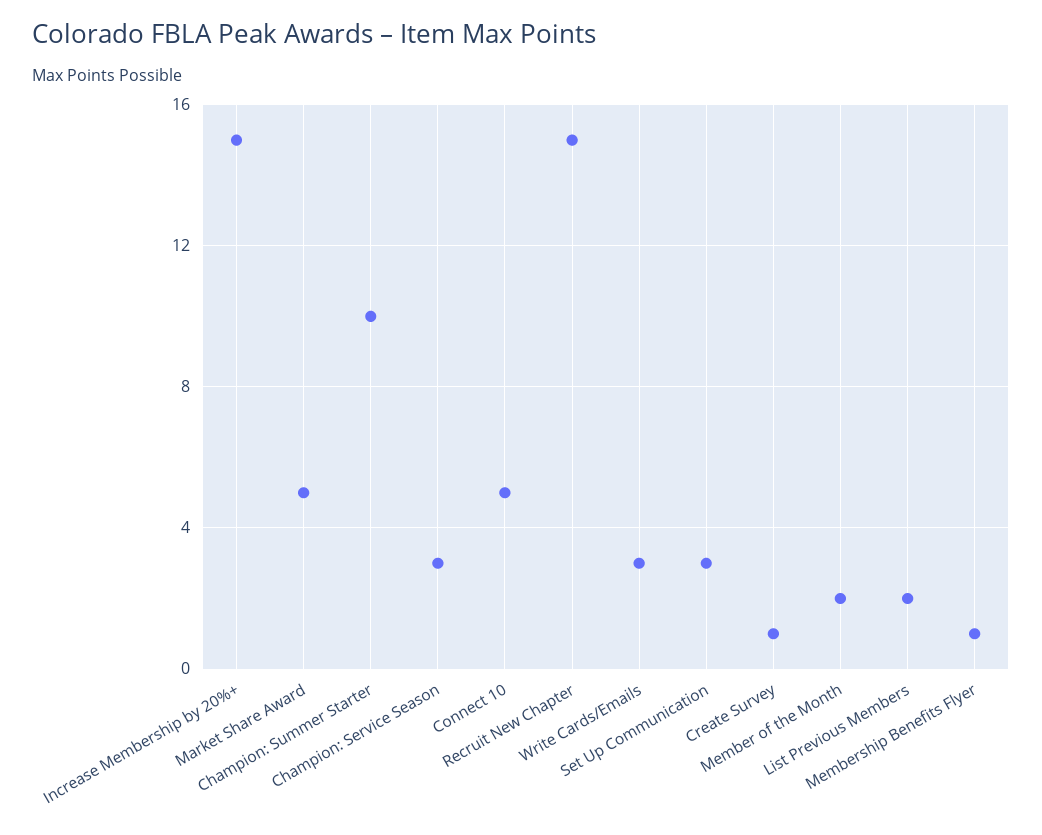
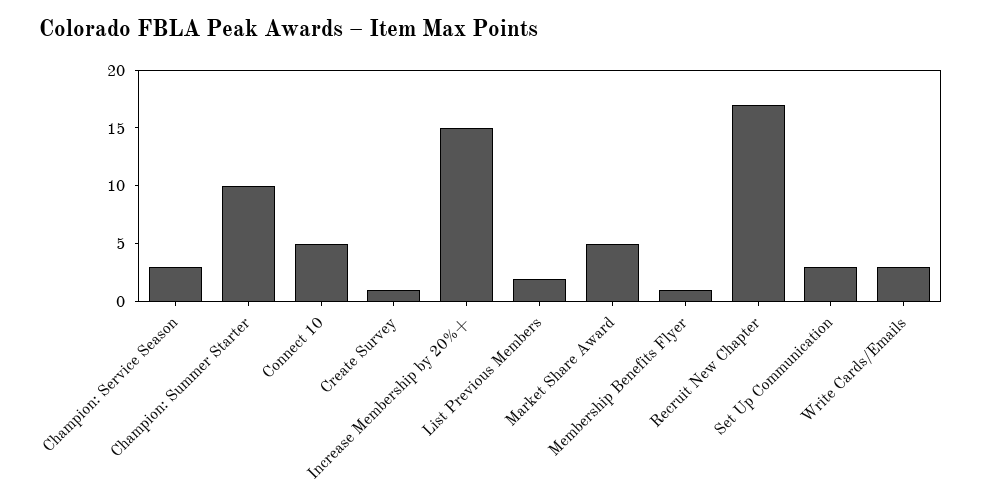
Recruit New Chapter: 15 -> 17
Member of the Month: 2 -> none

